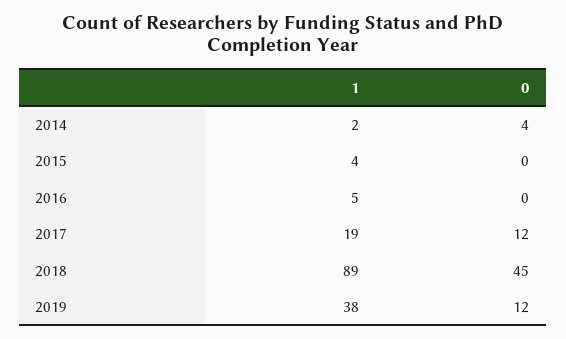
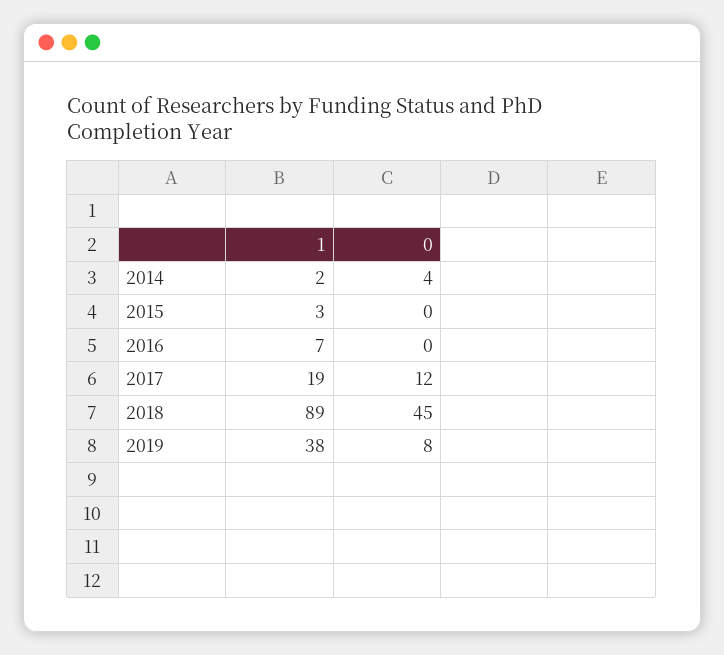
1, 2015: 4 -> 3
1, 2016: 5 -> 7
0, 2019: 12 -> 8

